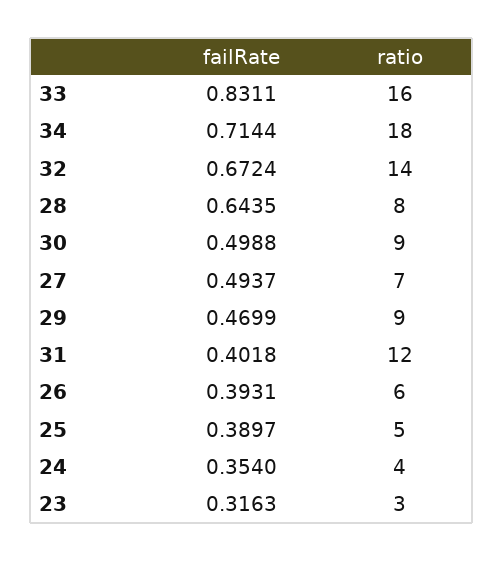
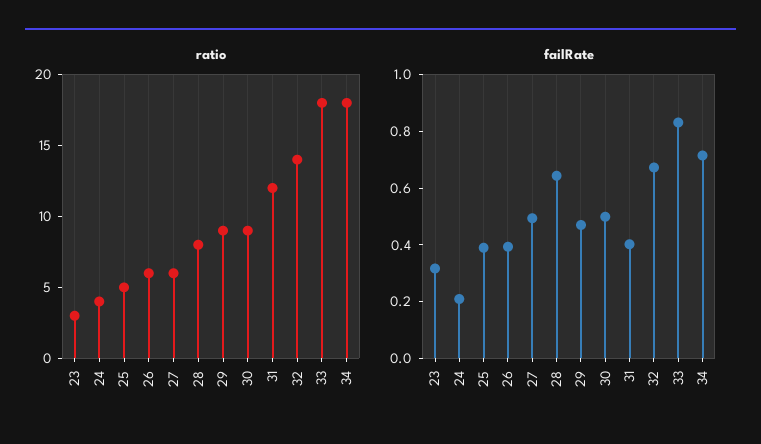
ratio, 33: 16 -> 18
ratio, 27: 7 -> 6
failRate, 24: 0.354 -> 0.2

